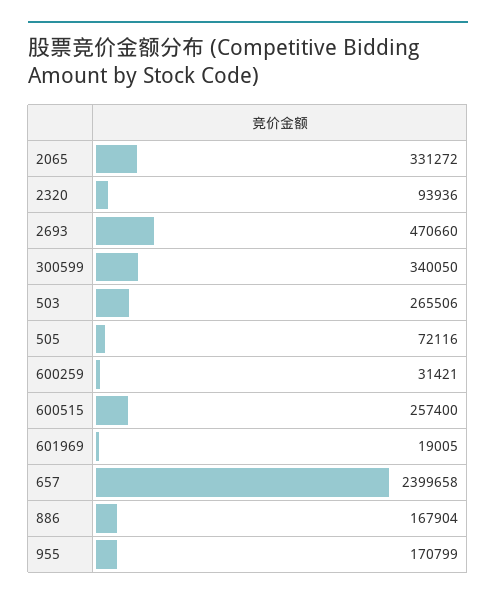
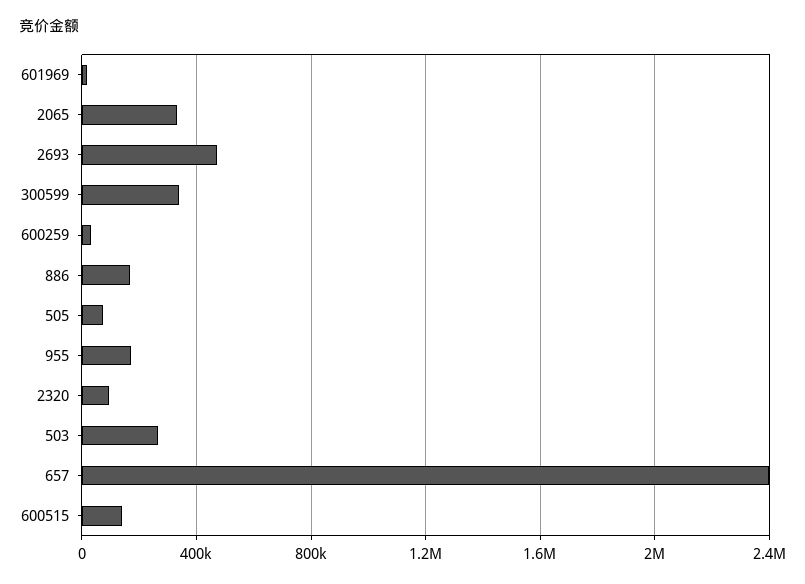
600515: 257400 -> 150000

